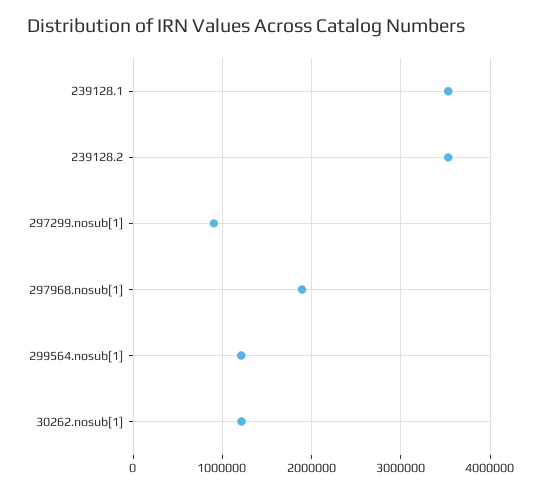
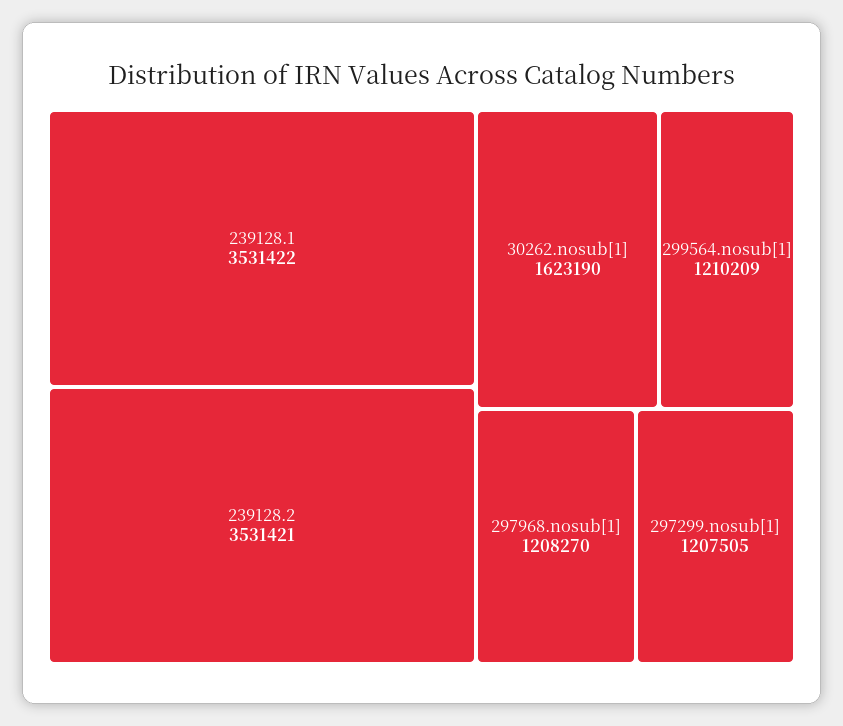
297299.nosub[1]: 900000 -> 1207505
297968.nosub[1]: 1900000 -> 1208270
30262.nosub[1]: 1200000 -> 1623190

